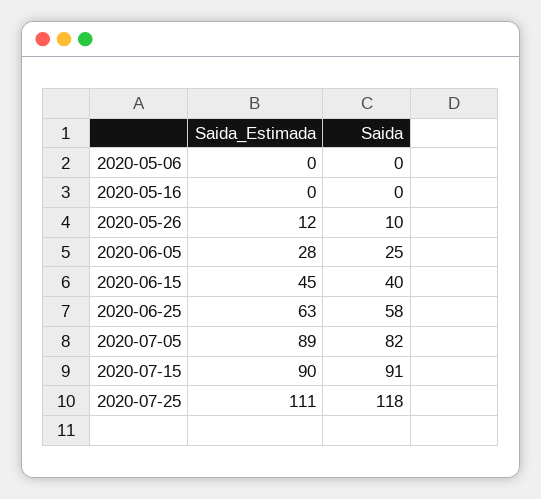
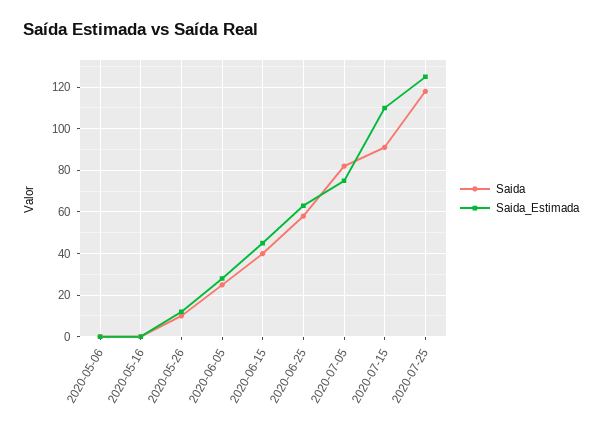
Saida_Estimada, 2020-07-05: 89 -> 75
Saida_Estimada, 2020-07-15: 90 -> 110
Saida_Estimada, 2020-07-25: 111 -> 125

